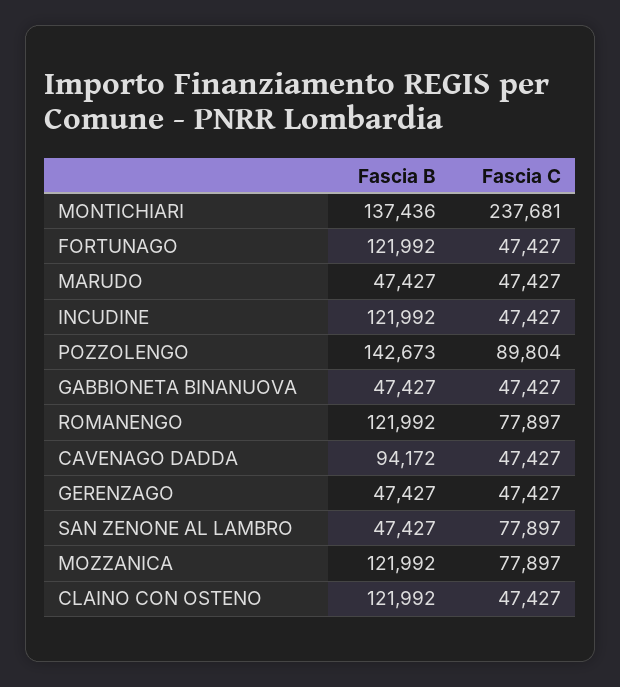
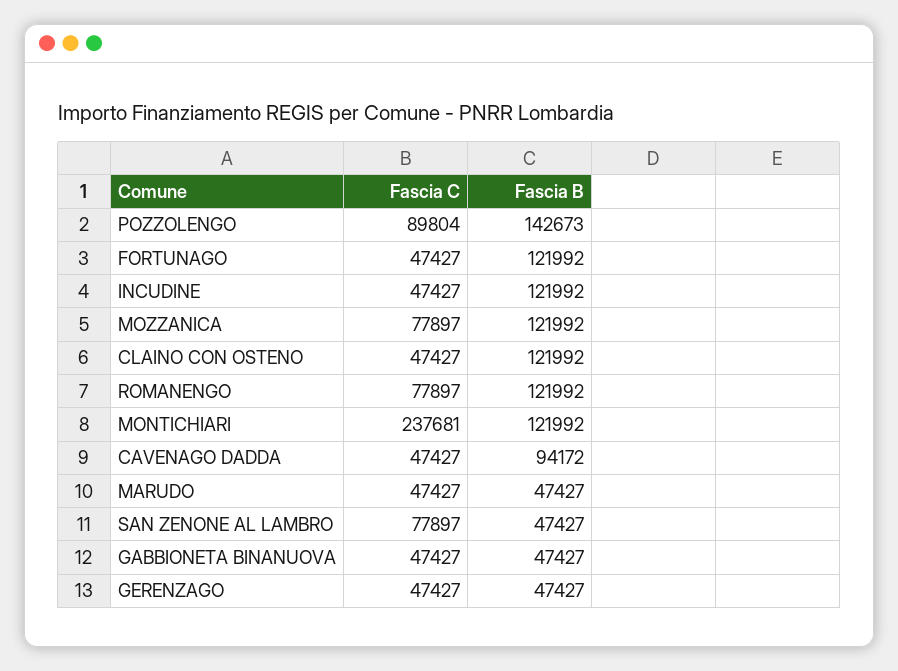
Fascia B, MONTICHIARI: 137436 -> 121992

